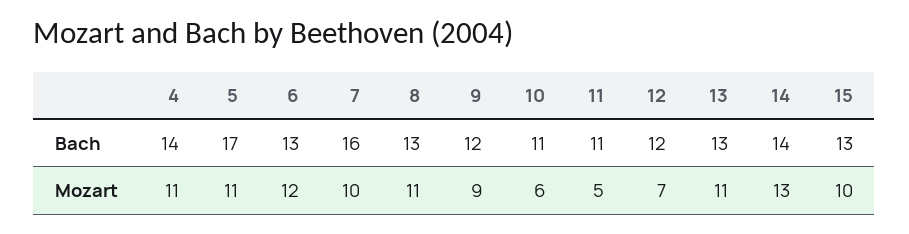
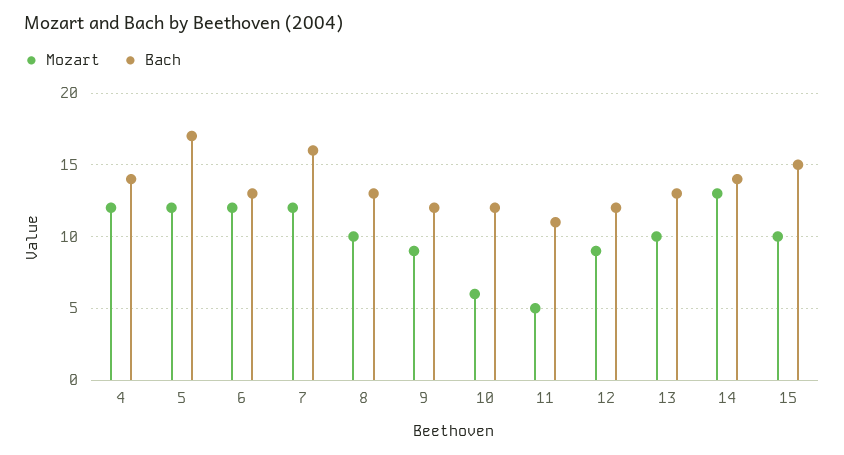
Bach, 10: 11 -> 12
Bach, 15: 13 -> 15
Mozart, 4: 11 -> 12
Mozart, 5: 11 -> 12
Mozart, 7: 10 -> 12
Mozart, 8: 11 -> 10
Mozart, 12: 7 -> 9
Mozart, 13: 11 -> 10

